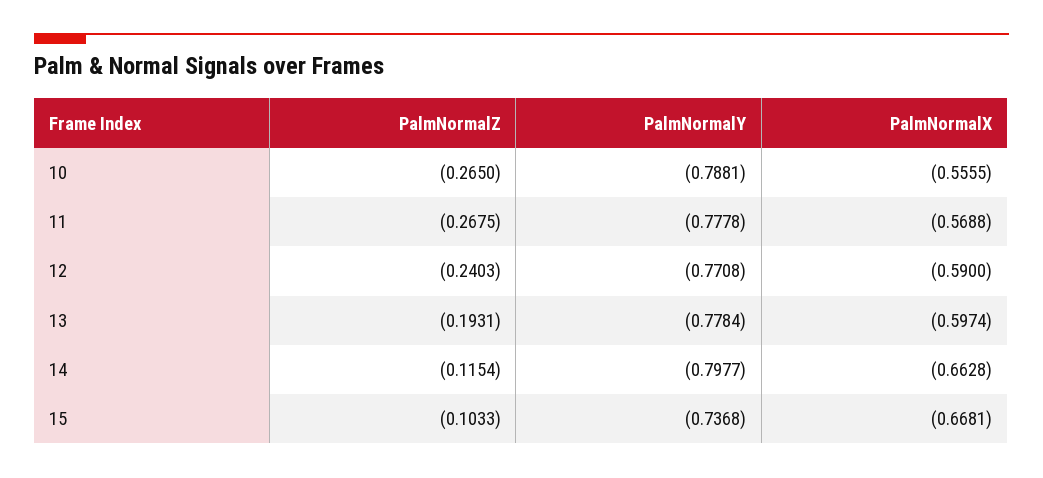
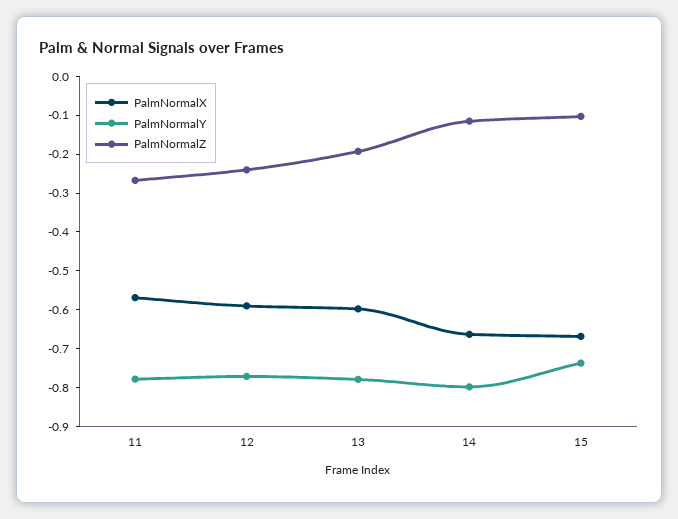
PalmNormalZ, 10: -0.265 -> none
PalmNormalY, 10: -0.7881 -> none
PalmNormalX, 10: -0.5555 -> none

